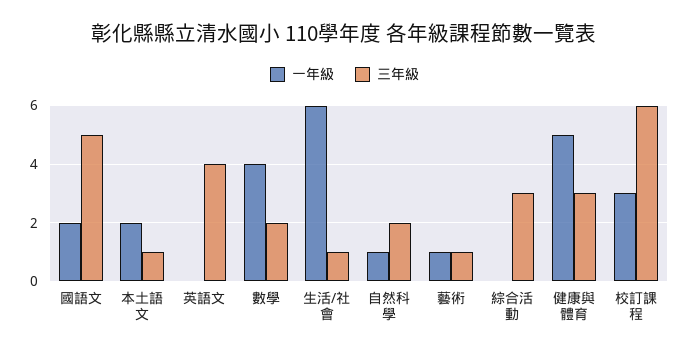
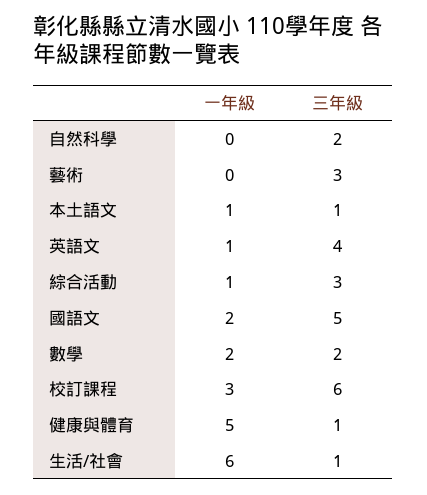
一年級, 本土語文: 2 -> 1
一年級, 英語文: 0 -> 1
一年級, 數學: 4 -> 2
一年級, 自然科學: 1 -> 0
一年級, 藝術: 1 -> 0
三年級, 藝術: 1 -> 3
一年級, 綜合活動: 0 -> 1
三年級, 健康與體育: 3 -> 1

